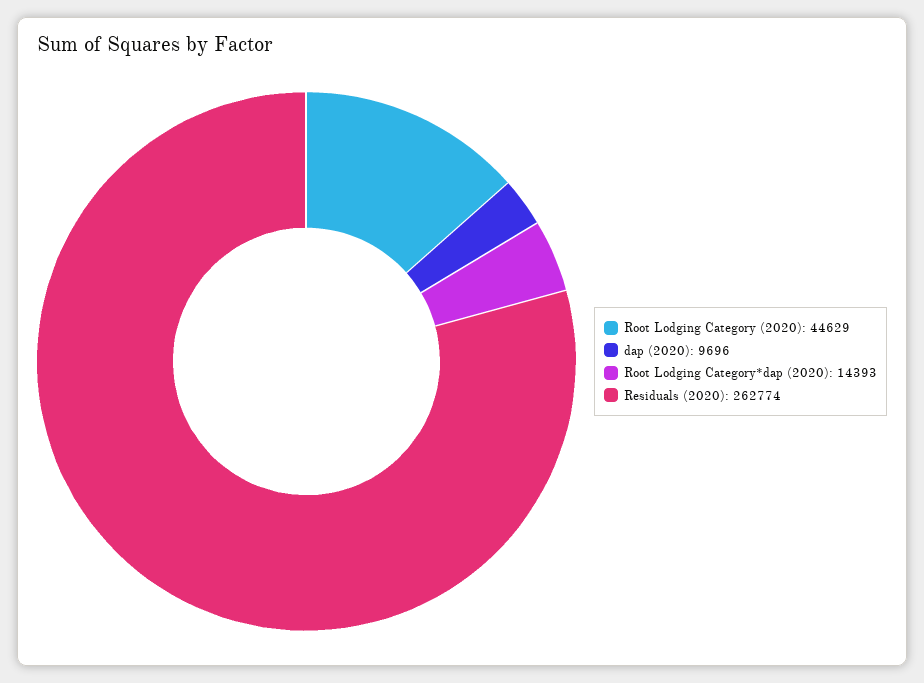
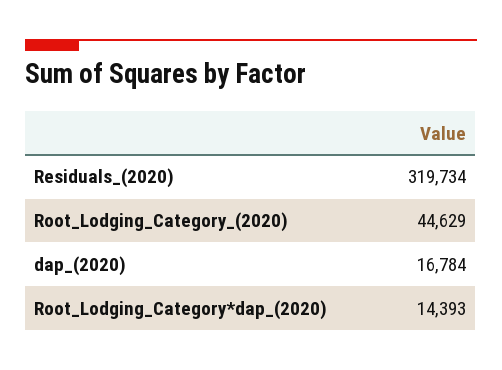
dap (2020): 9696 -> 16784
Residuals (2020): 262774 -> 319734

